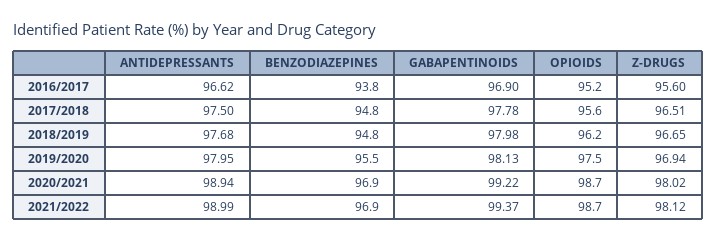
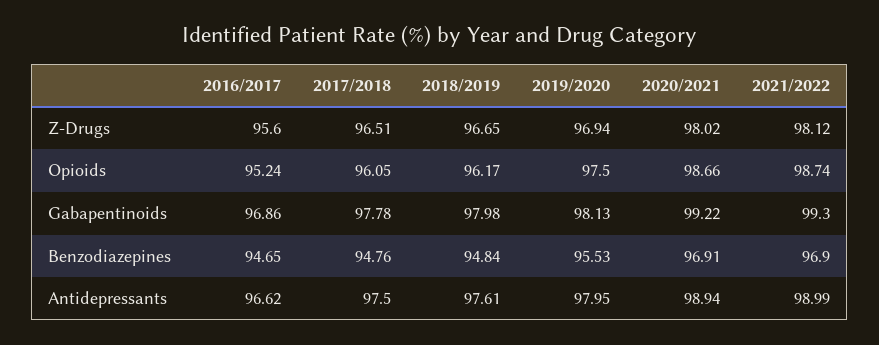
BENZODIAZEPINES, 2016/2017: 93.8 -> 94.65
GABAPENTINOIDS, 2016/2017: 96.9 -> 96.86
OPIOIDS, 2017/2018: 95.6 -> 96.05
ANTIDEPRESSANTS, 2018/2019: 97.68 -> 97.61
GABAPENTINOIDS, 2021/2022: 99.37 -> 99.3

